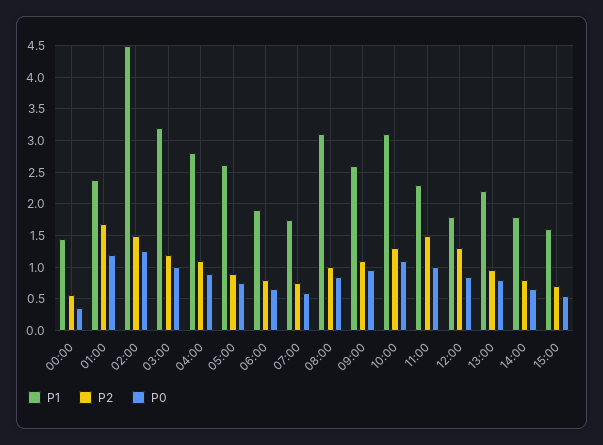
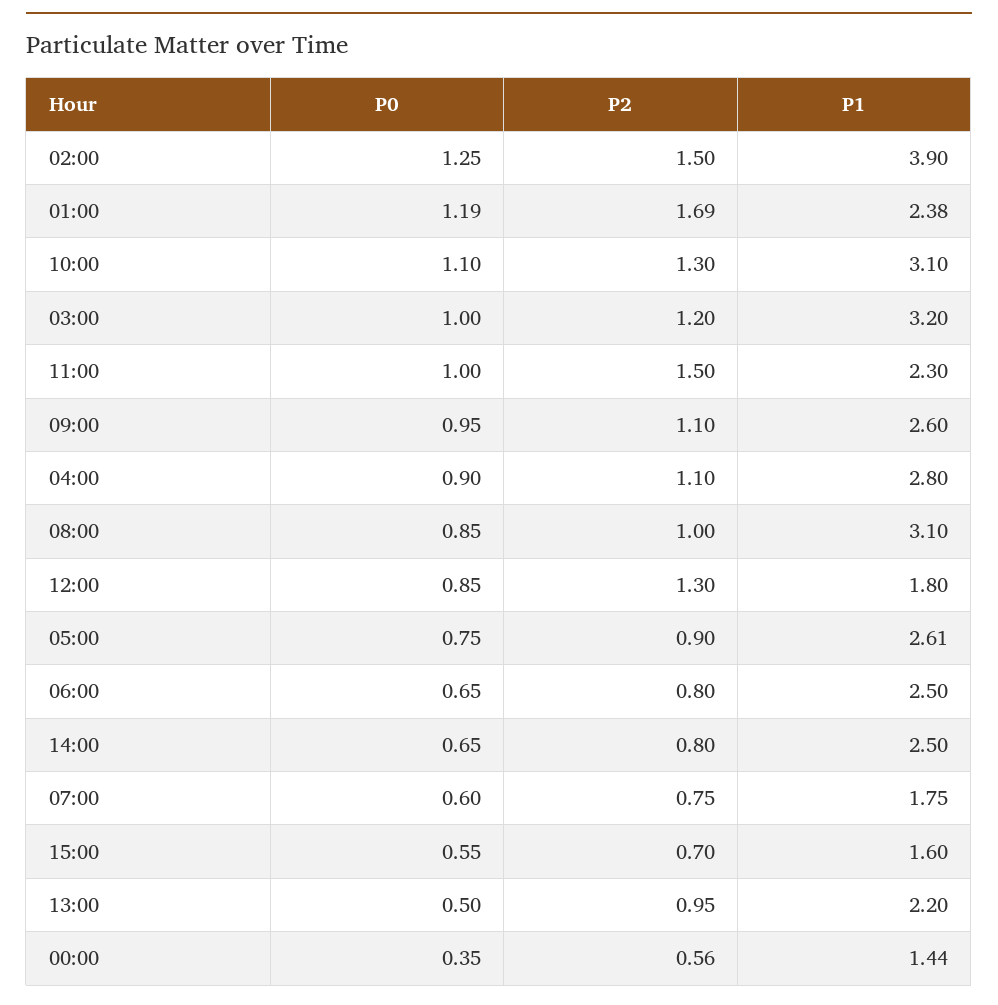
P1, 02:00: 4.5 -> 3.9
P1, 06:00: 1.9 -> 2.5
P0, 13:00: 0.8 -> 0.5
P1, 14:00: 1.8 -> 2.5

